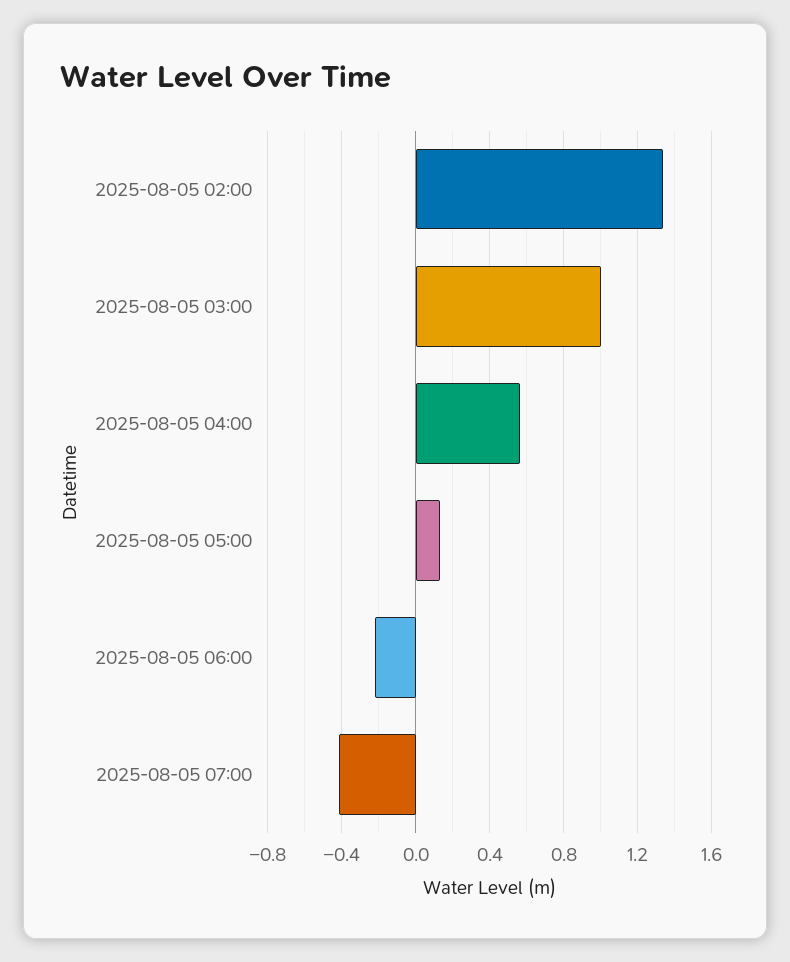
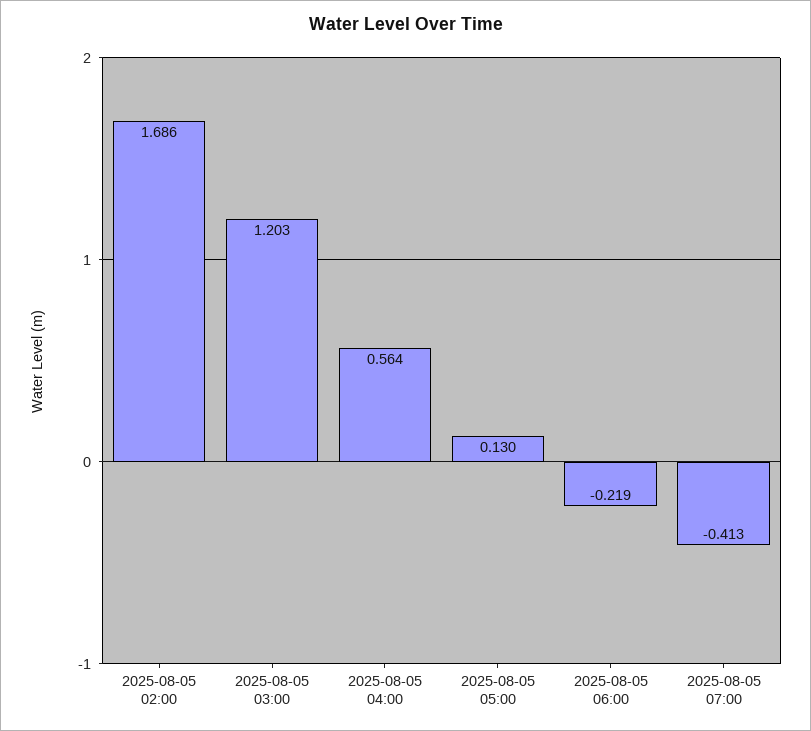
2025-08-05 02:00: 1.35 -> 1.686
2025-08-05 03:00: 1 -> 1.203

